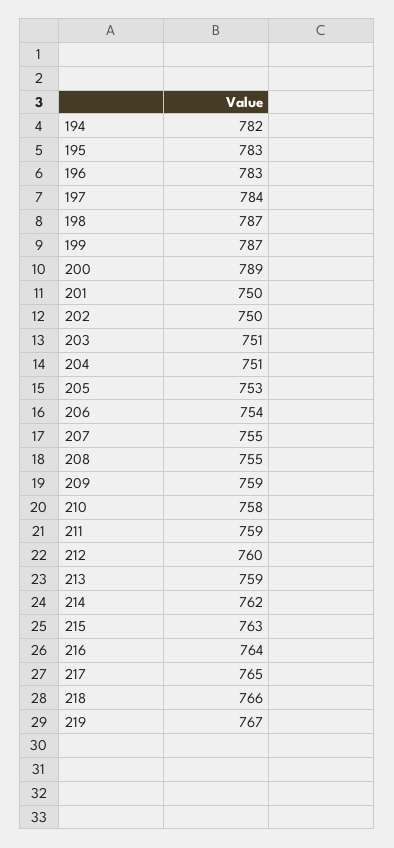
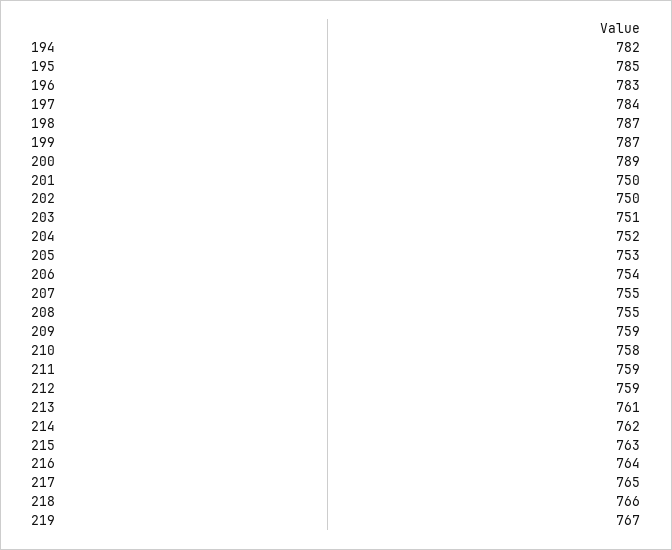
195: 783 -> 785
204: 751 -> 752
212: 760 -> 759
213: 759 -> 761

